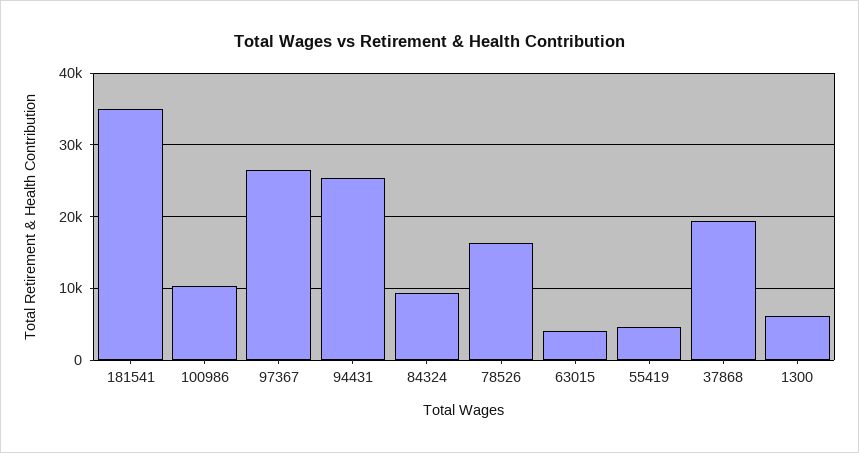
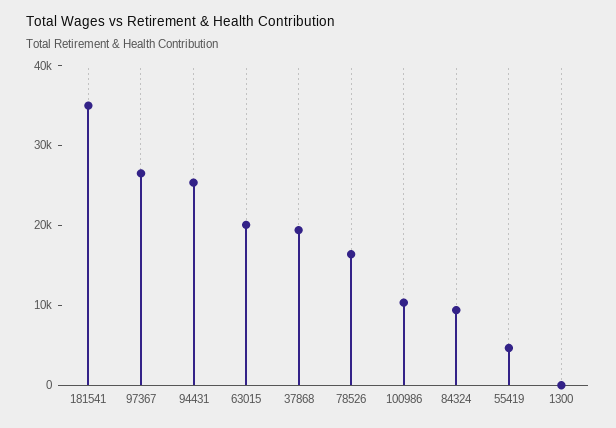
63015: 4000 -> 20000
1300: 6000 -> 0

